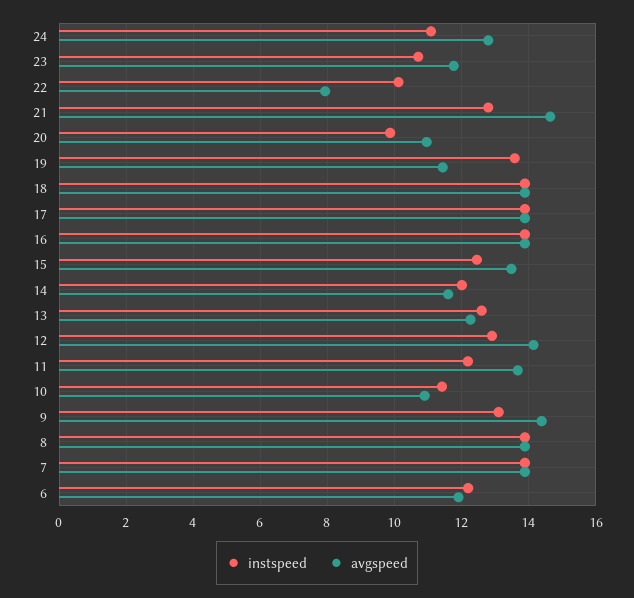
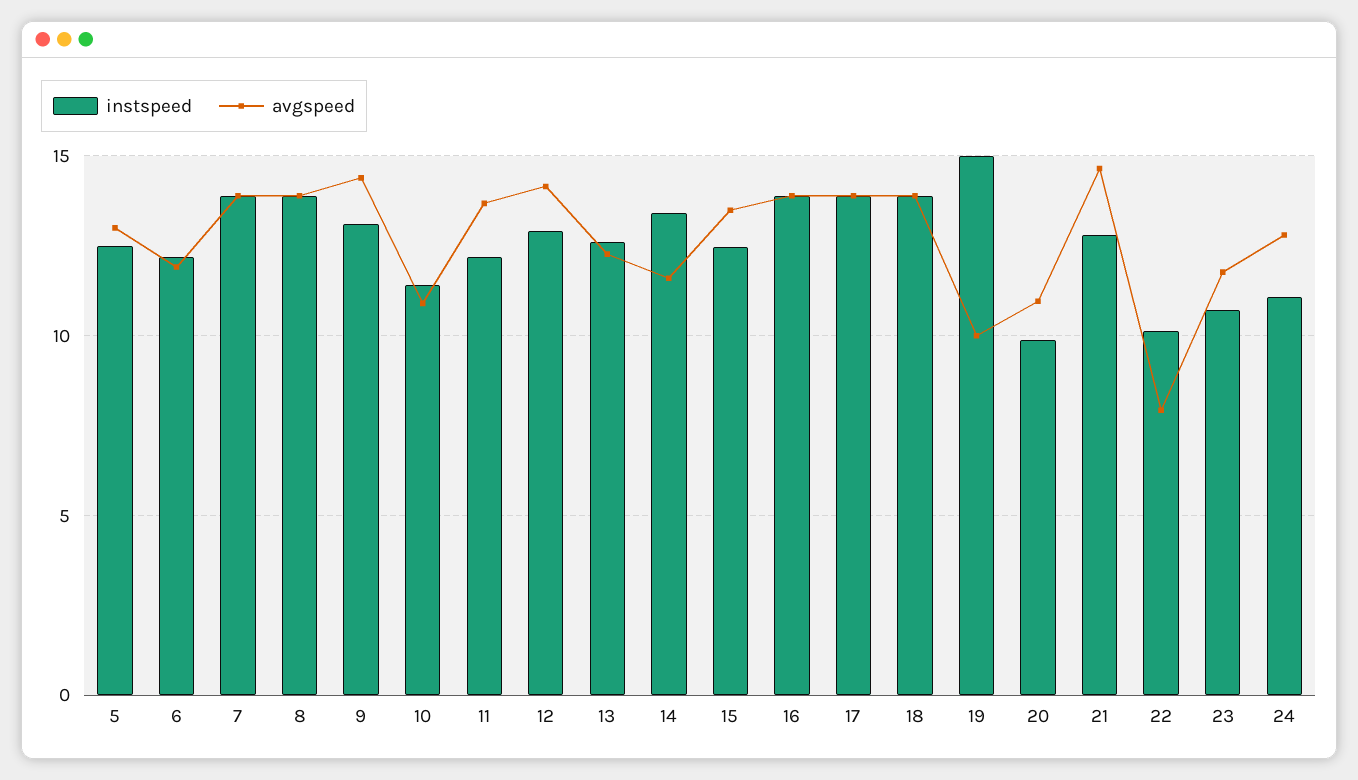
instspeed, 19: 13.6 -> 15
avgspeed, 19: 11.4 -> 10
instspeed, 14: 12 -> 13.5
instspeed, 5: none -> 12.5
avgspeed, 5: none -> 13

